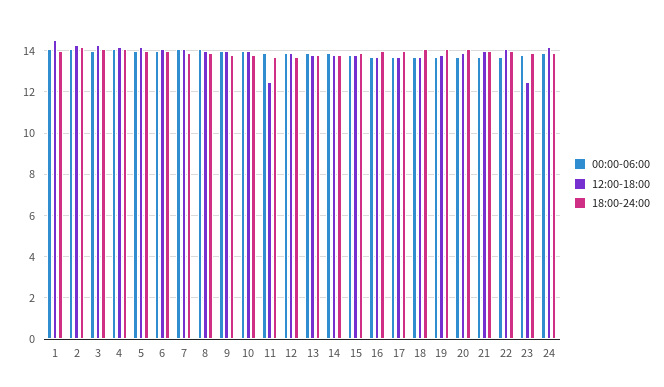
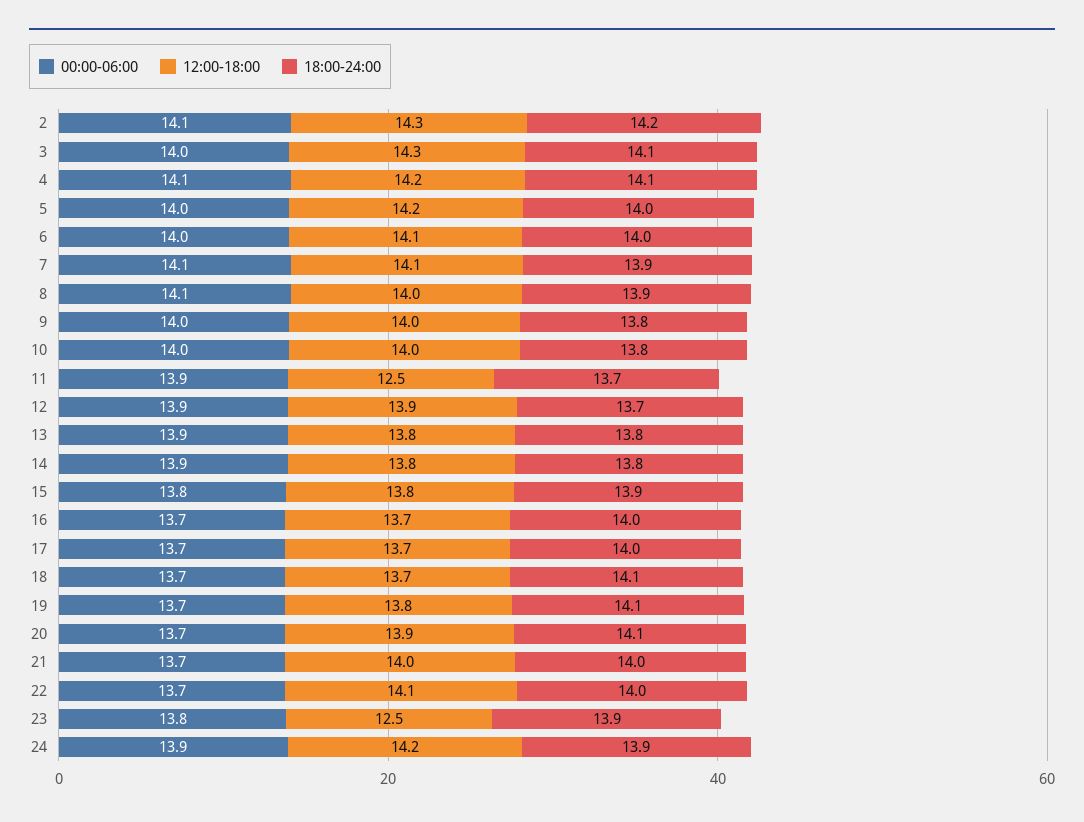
00:00-06:00, 1: 14 -> none
12:00-18:00, 1: 14.5 -> none
18:00-24:00, 1: 14 -> none

